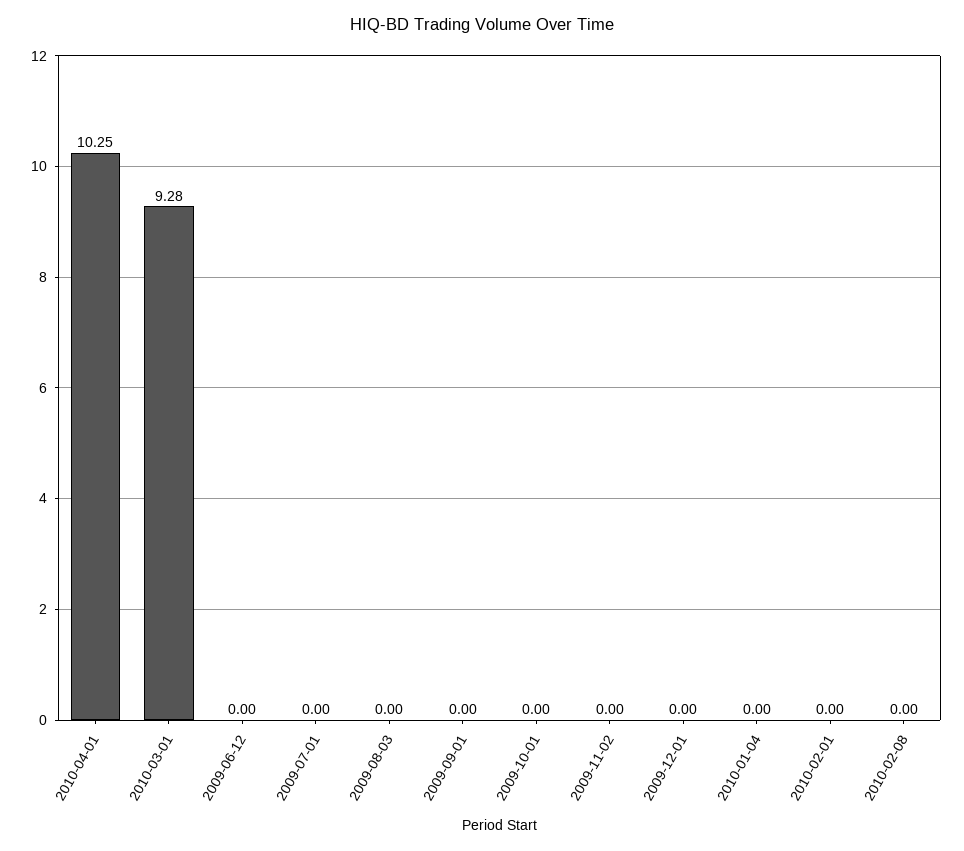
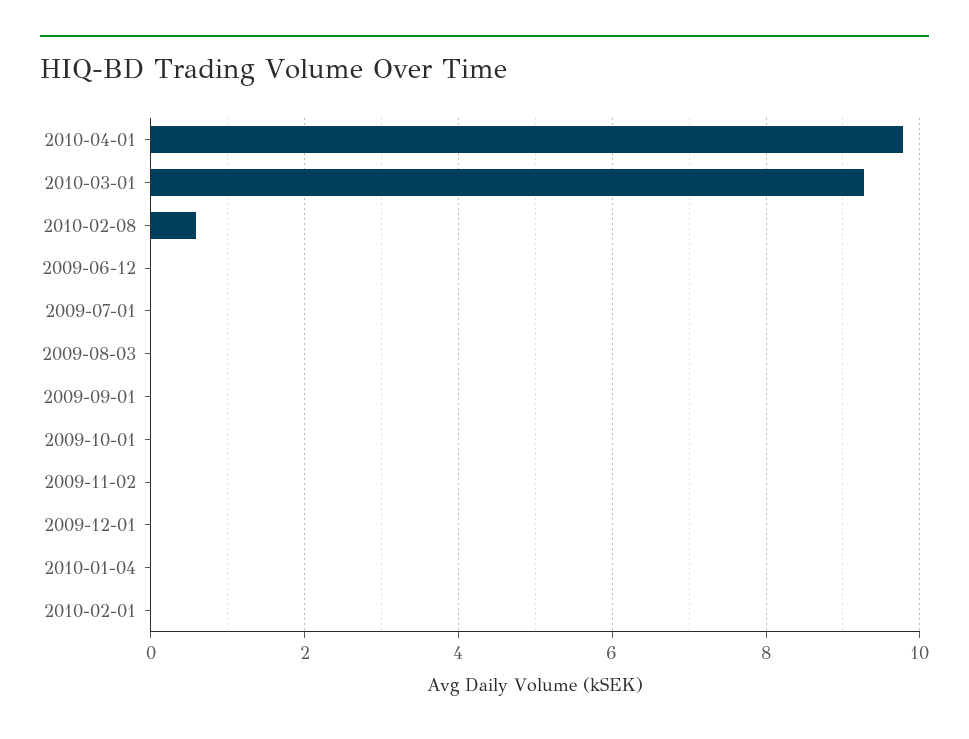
2010-04-01: 10.25 -> 9.8
2010-02-08: 0 -> 0.6

